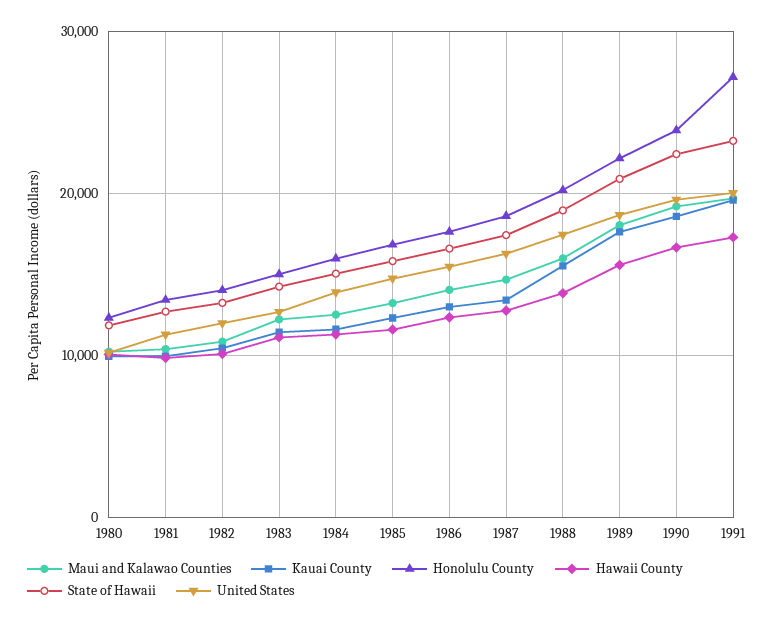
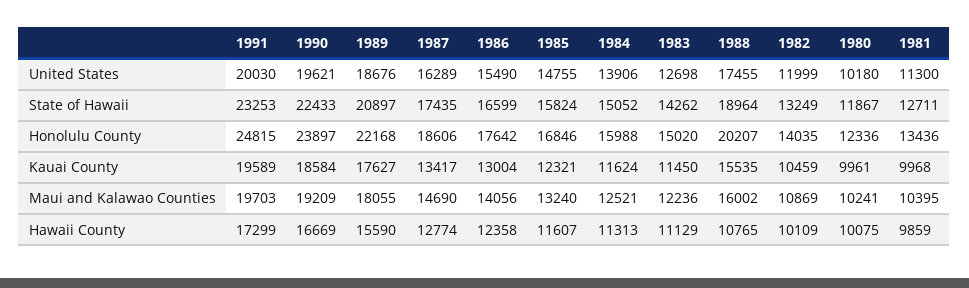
Hawaii County, 1988: 14000 -> 10765
Honolulu County, 1991: 27000 -> 24815

